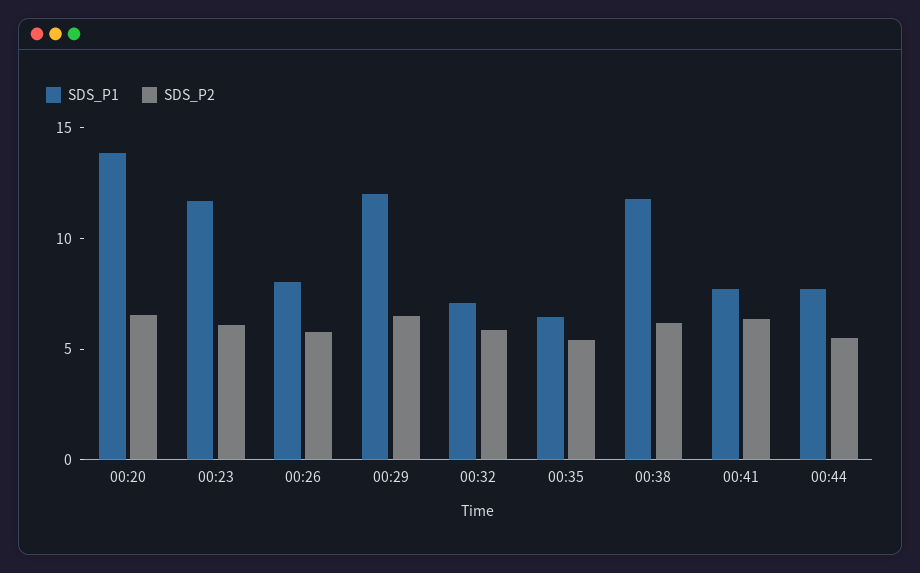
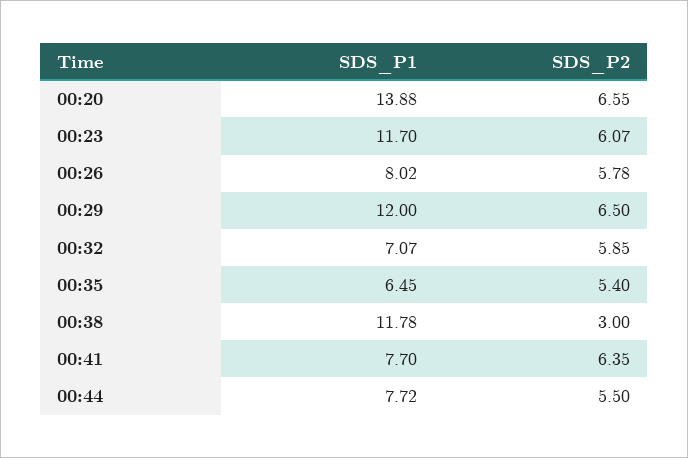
SDS_P2, 00:38: 6 -> 3

